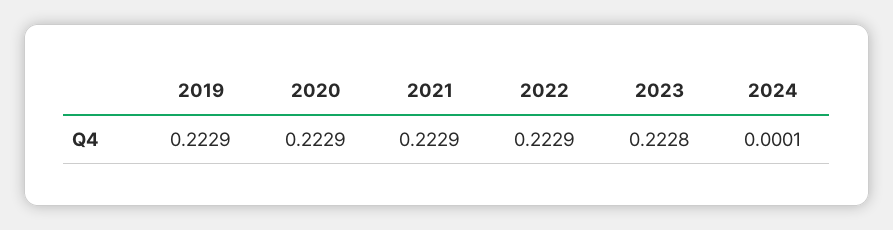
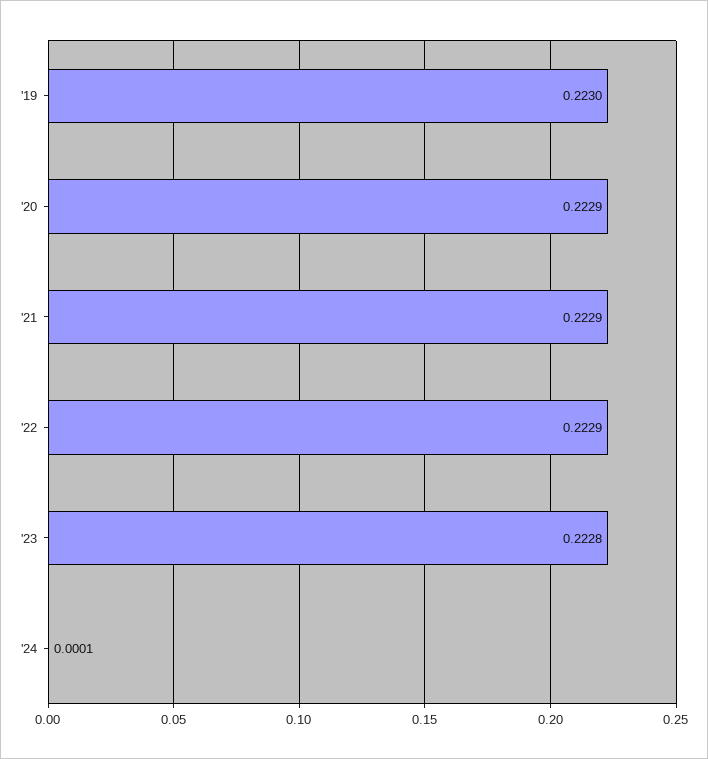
2019: 0.2229 -> 0.223

